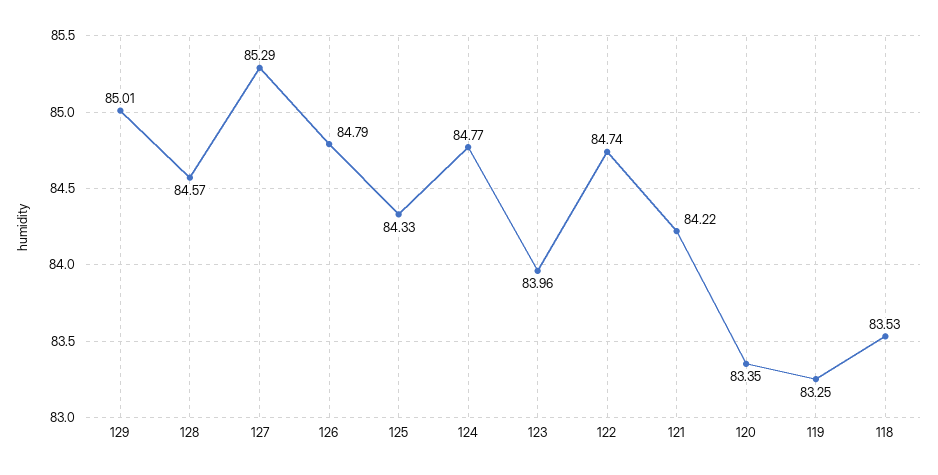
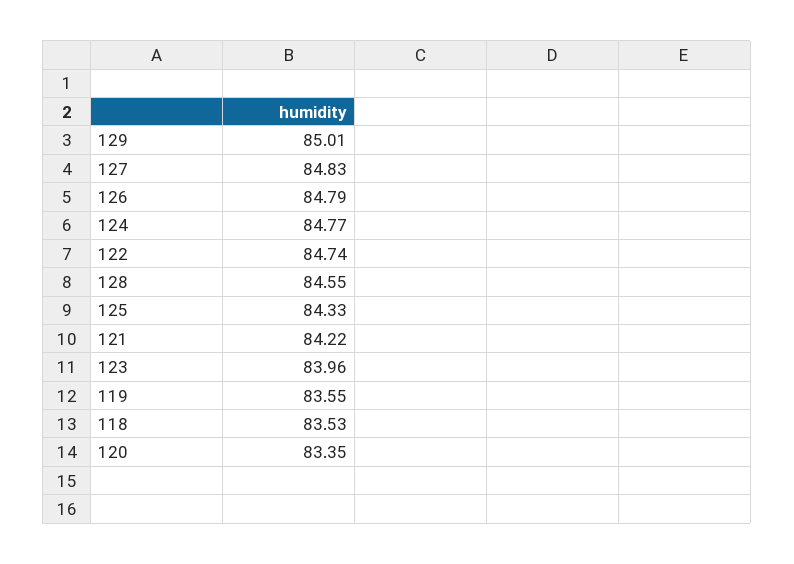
128: 84.57 -> 84.55
127: 85.29 -> 84.83
119: 83.25 -> 83.55

